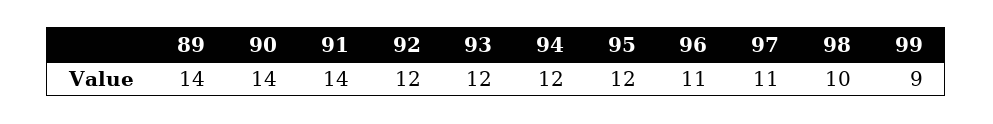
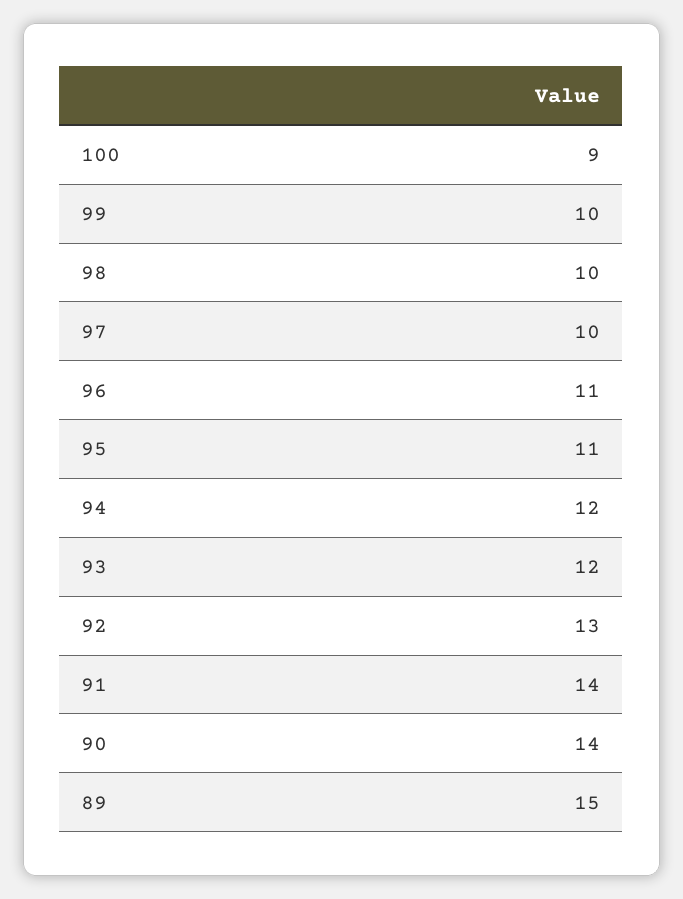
89: 14 -> 15
92: 12 -> 13
95: 12 -> 11
97: 11 -> 10
99: 9 -> 10
100: none -> 9

